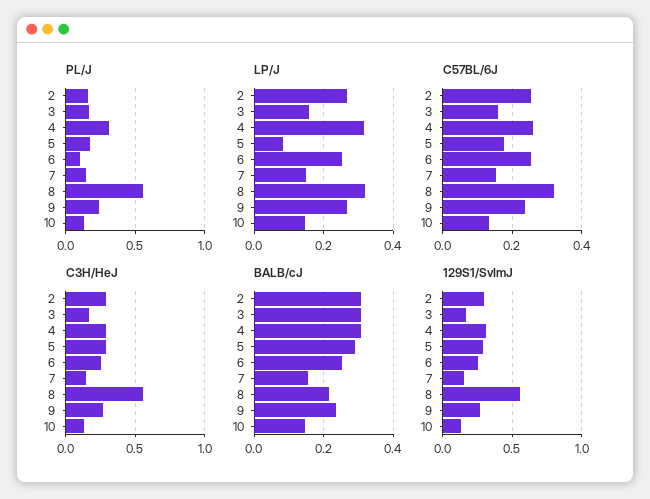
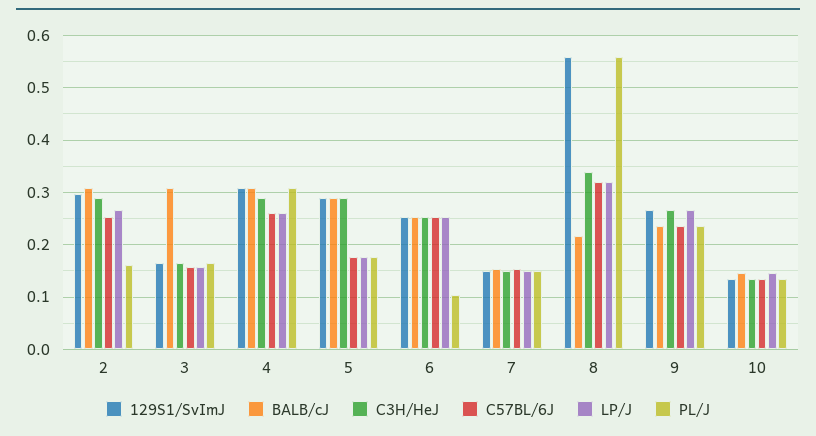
LP/J, 4: 0.32 -> 0.26
LP/J, 5: 0.08 -> 0.18
C3H/HeJ, 8: 0.55 -> 0.34

